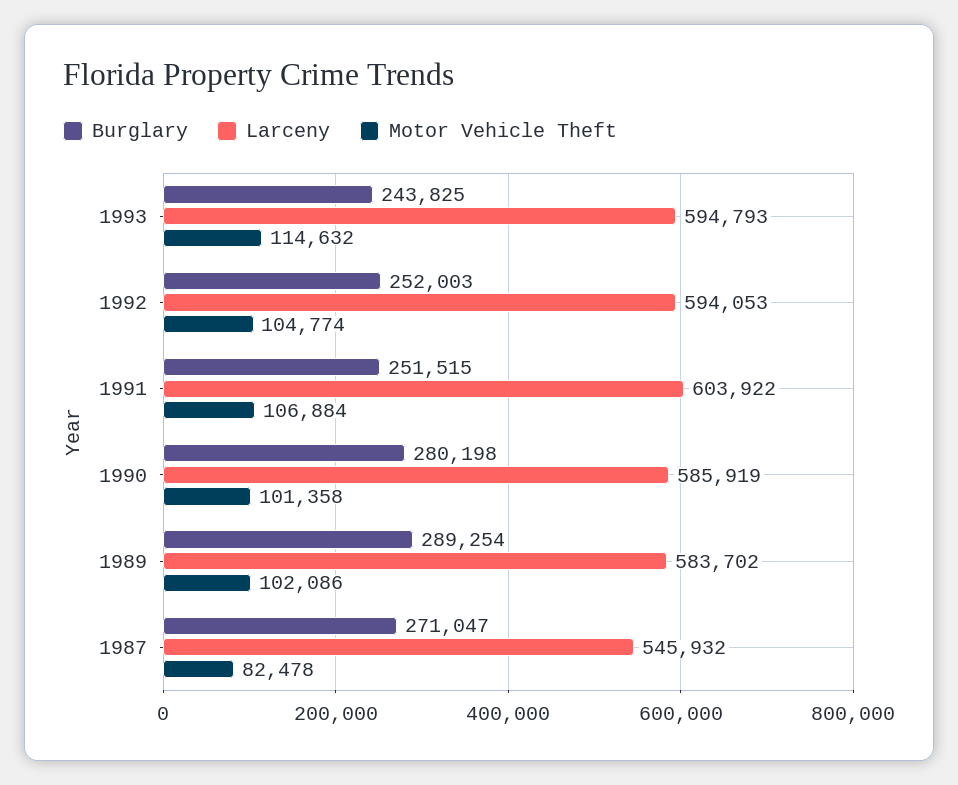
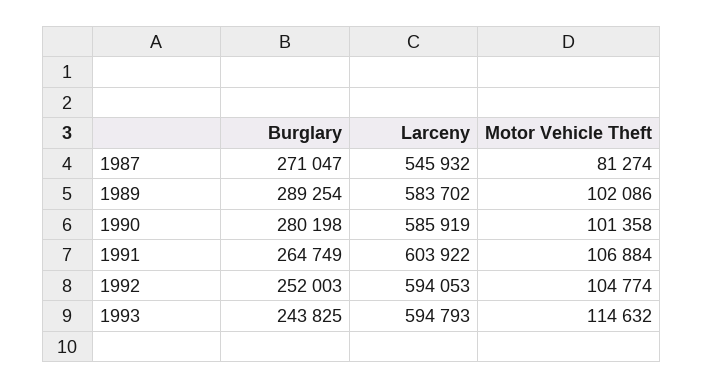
Burglary, 1991: 251515 -> 264749
Motor Vehicle Theft, 1987: 82478 -> 81274

